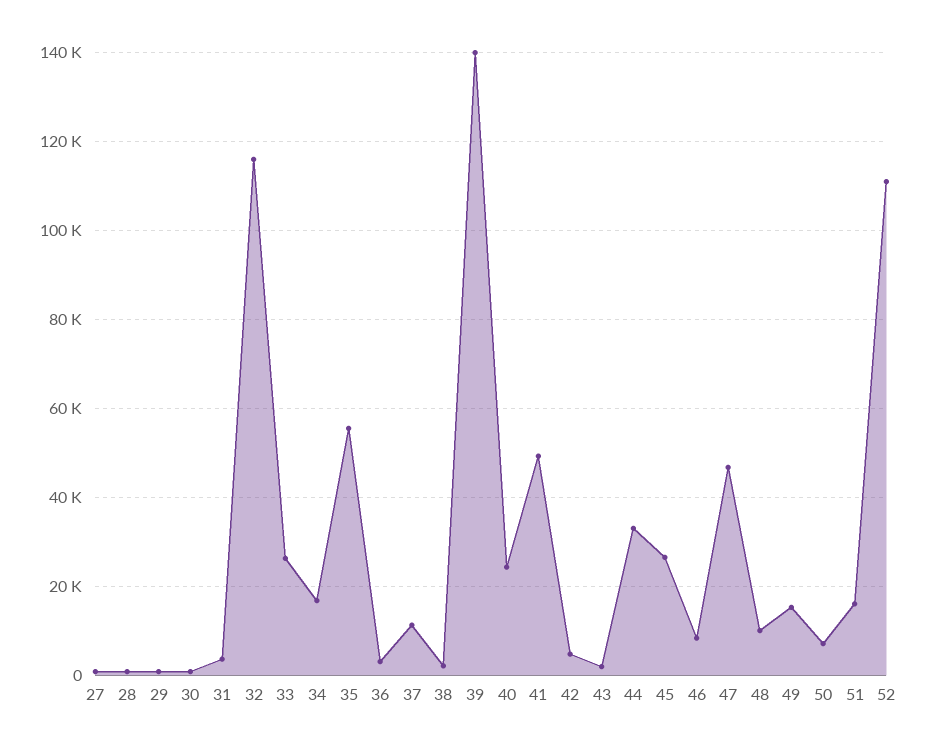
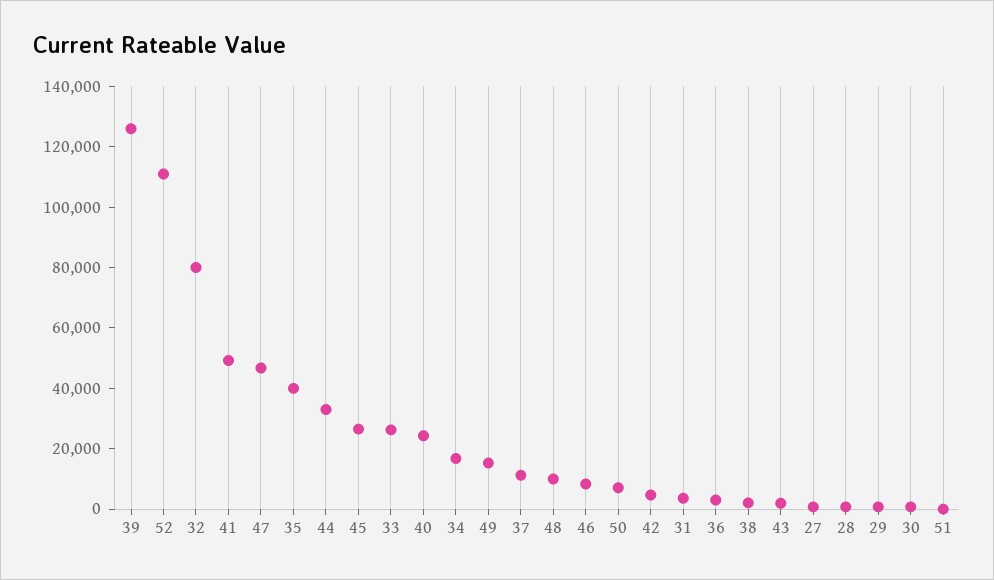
32: 116000 -> 80000
35: 56000 -> 40000
39: 140000 -> 125000
51: 16000 -> 0

